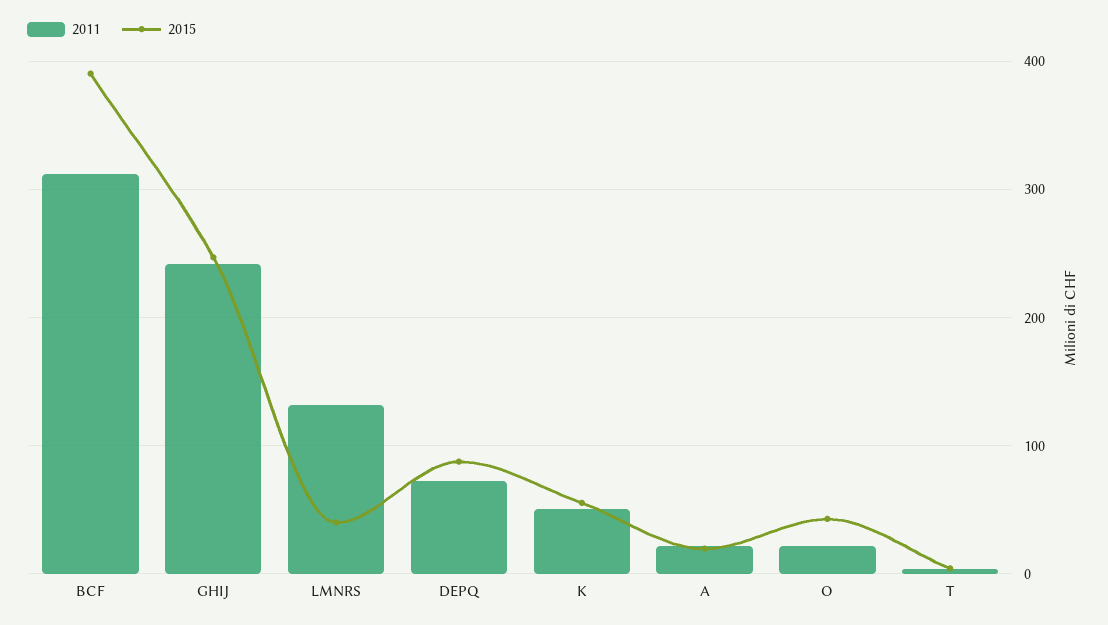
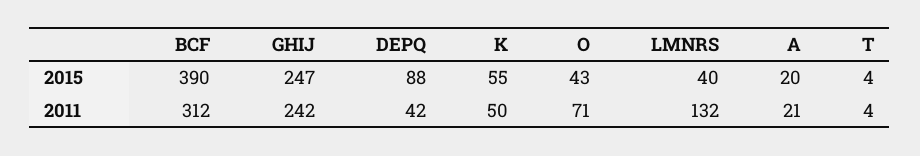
2011, DEPQ: 70 -> 42
2011, O: 20 -> 71

